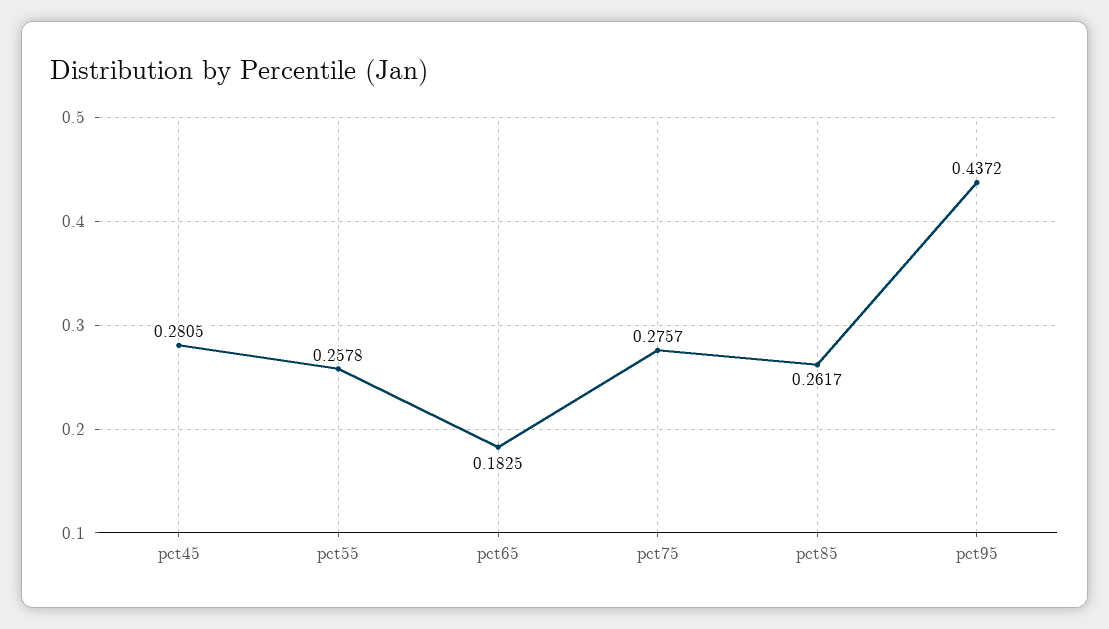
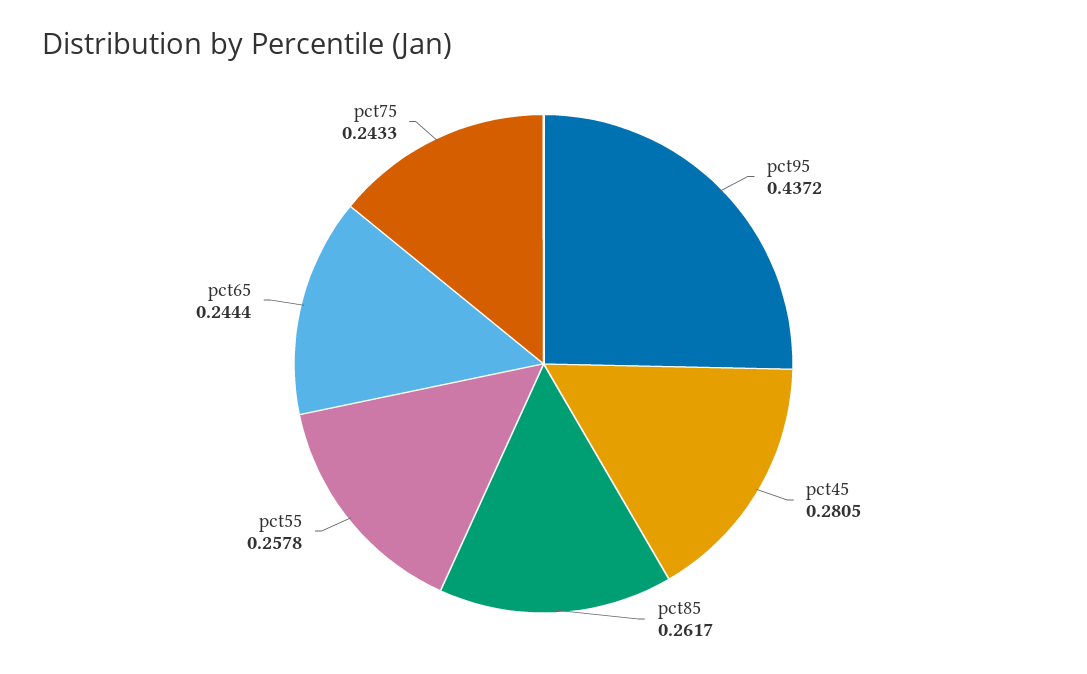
pct65: 0.1825 -> 0.2444
pct75: 0.2757 -> 0.2433

